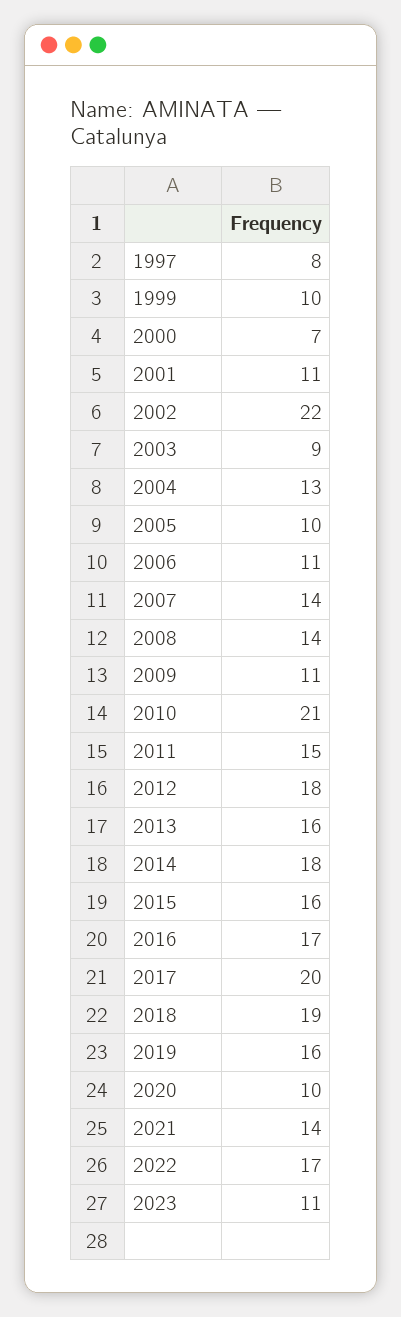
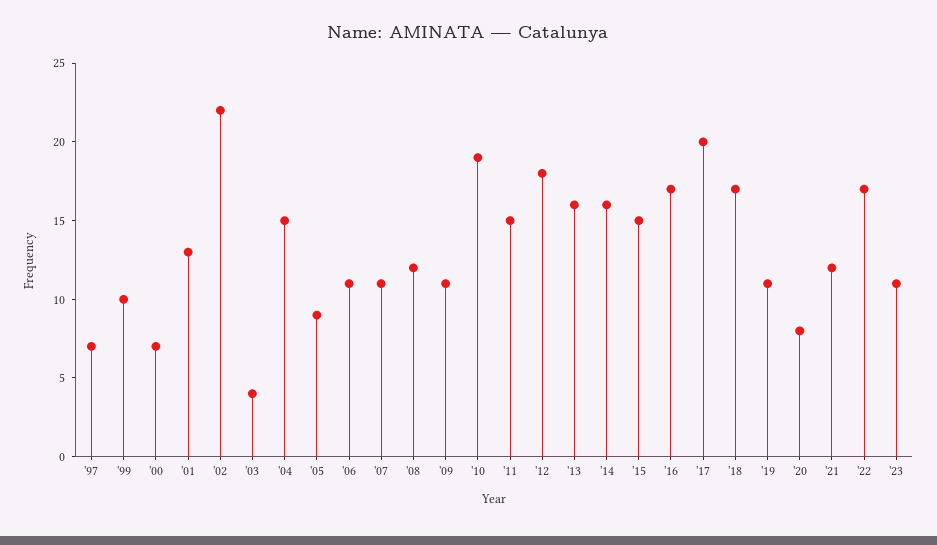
1997: 8 -> 7
2001: 11 -> 13
2003: 9 -> 4
2004: 13 -> 15
2005: 10 -> 9
2007: 14 -> 11
2008: 14 -> 12
2010: 21 -> 19
2014: 18 -> 16
2015: 16 -> 15
2018: 19 -> 17
2019: 16 -> 11
2020: 10 -> 8
2021: 14 -> 12

